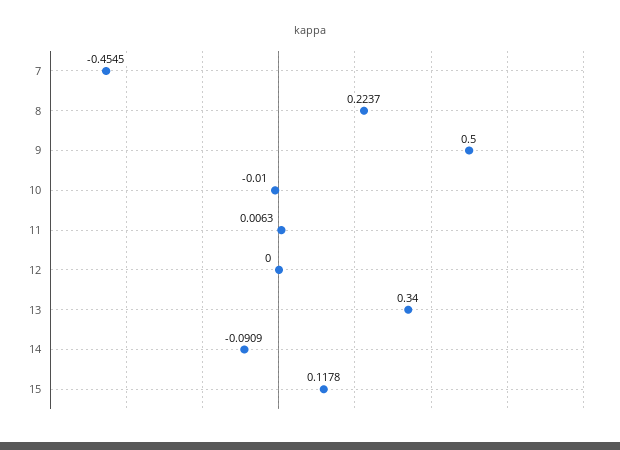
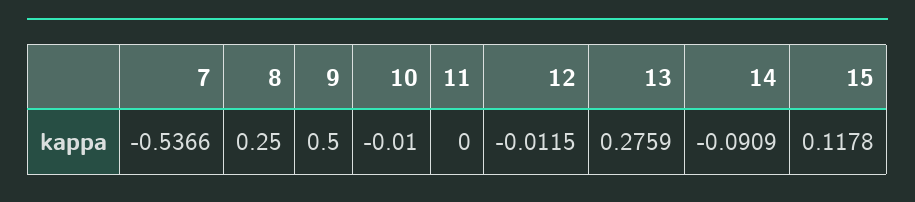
7: -0.4545 -> -0.5366
8: 0.2237 -> 0.25
11: 0.0063 -> 0
12: 0 -> -0.0115
13: 0.34 -> 0.2759

